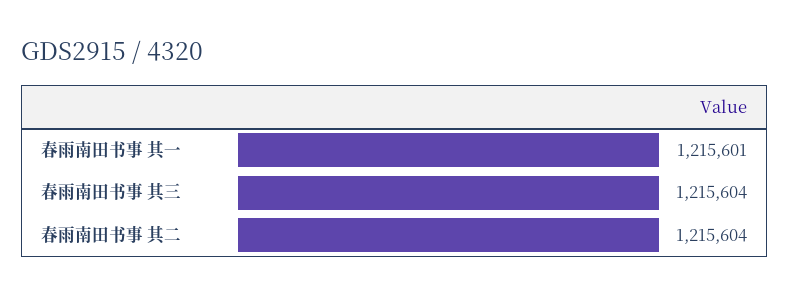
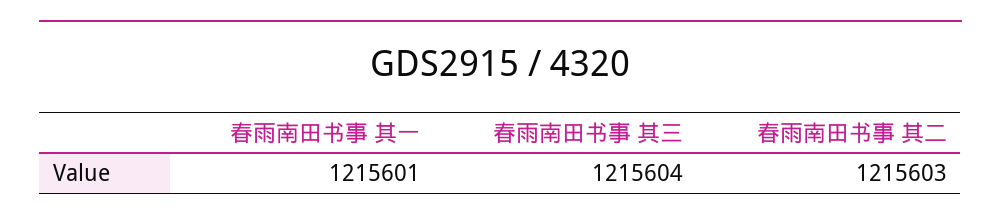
春雨南田书事 其二: 1215604 -> 1215603

